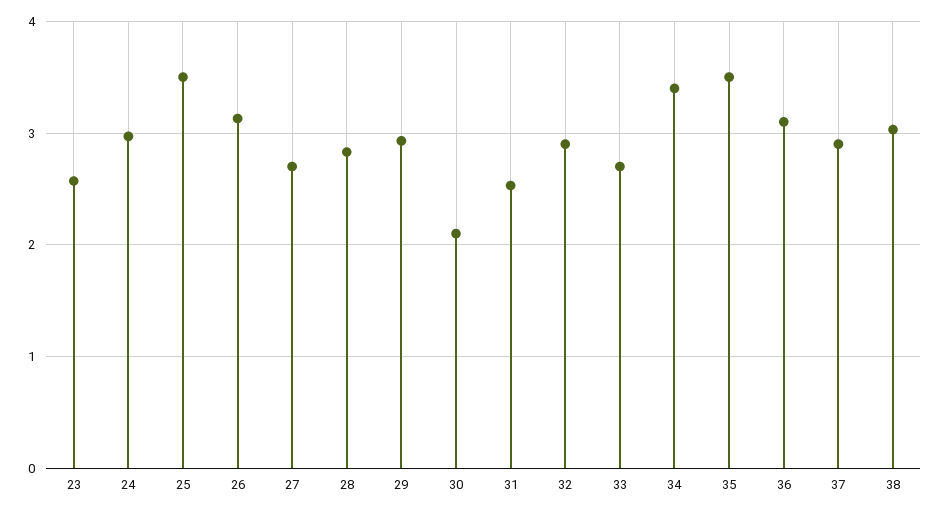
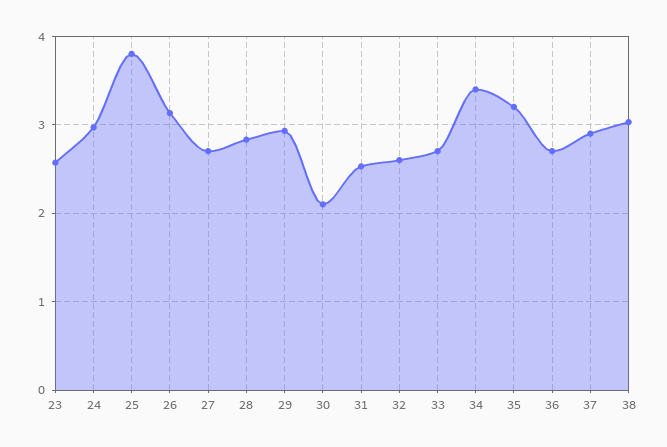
25: 3.5 -> 3.8
32: 2.9 -> 2.6
35: 3.5 -> 3.2
36: 3.1 -> 2.7

